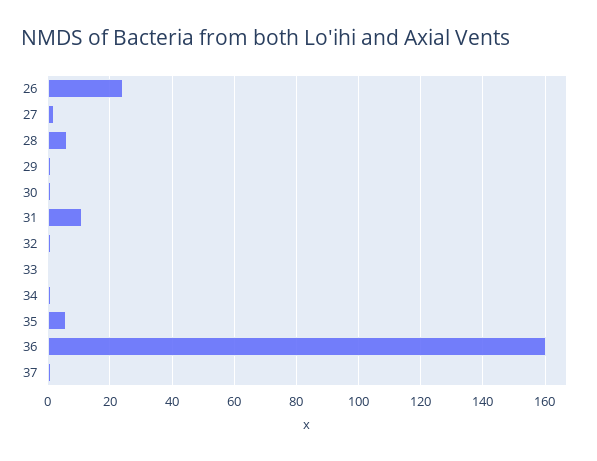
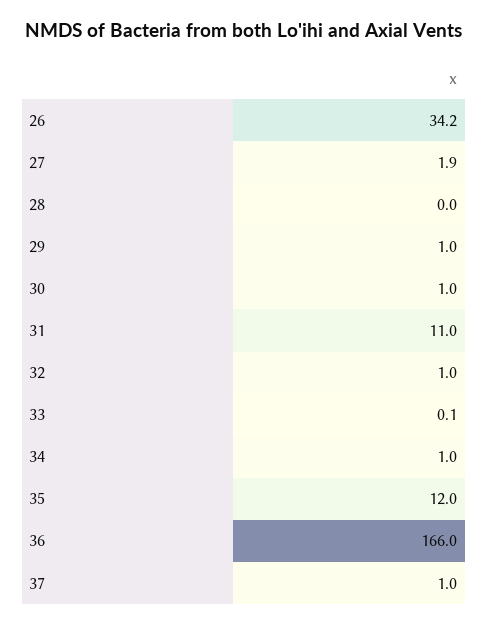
26: 24 -> 34.2
28: 6 -> 0
35: 6 -> 12
36: 160 -> 166

